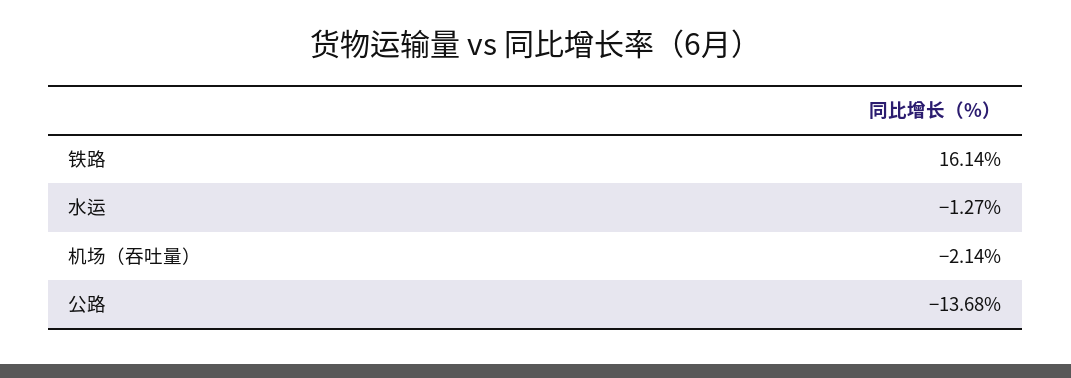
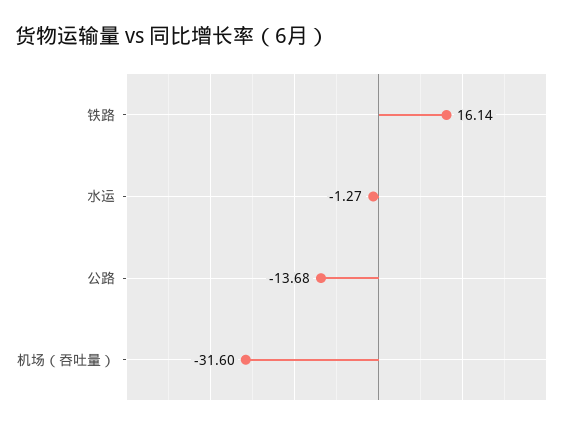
机场（吞吐量）: -2.14 -> -31.6

